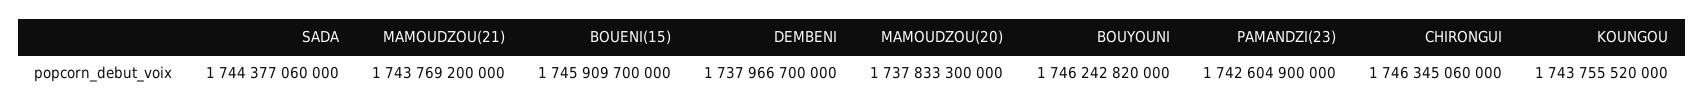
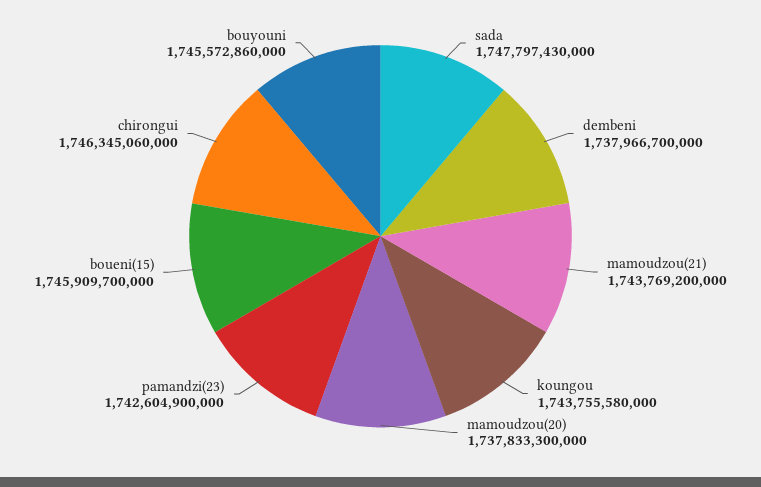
SADA: 1744377060000 -> 1747797430000
BOUYOUNI: 1746242820000 -> 1745572860000
KOUNGOU: 1743755520000 -> 1743755580000

